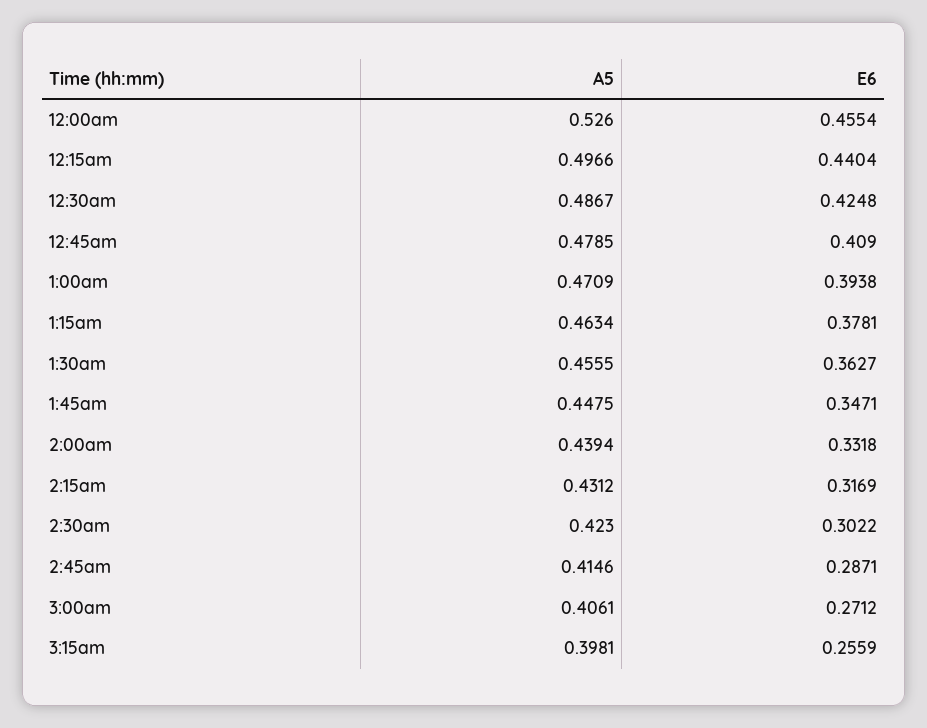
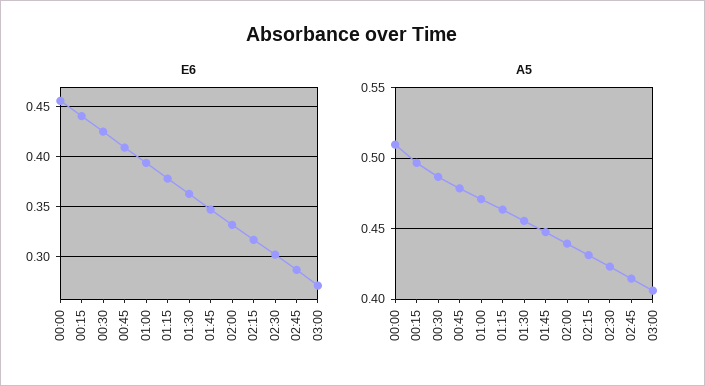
A5, 12:00am: 0.526 -> 0.51
A5, 3:15am: 0.3981 -> none
E6, 3:15am: 0.2559 -> none

